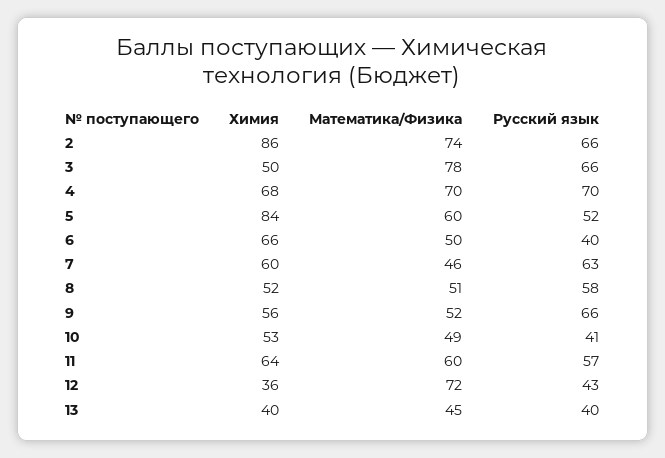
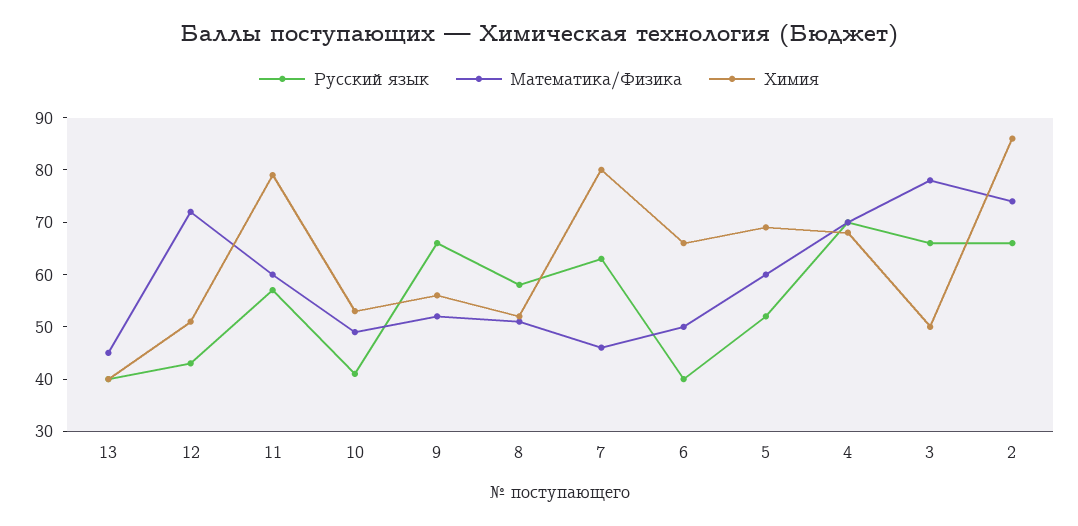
Химия, 5: 84 -> 70
Химия, 7: 60 -> 80
Химия, 11: 64 -> 80
Химия, 12: 36 -> 50

